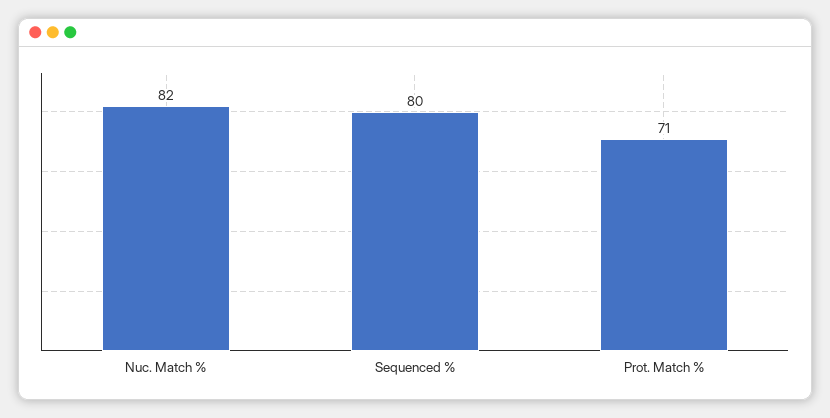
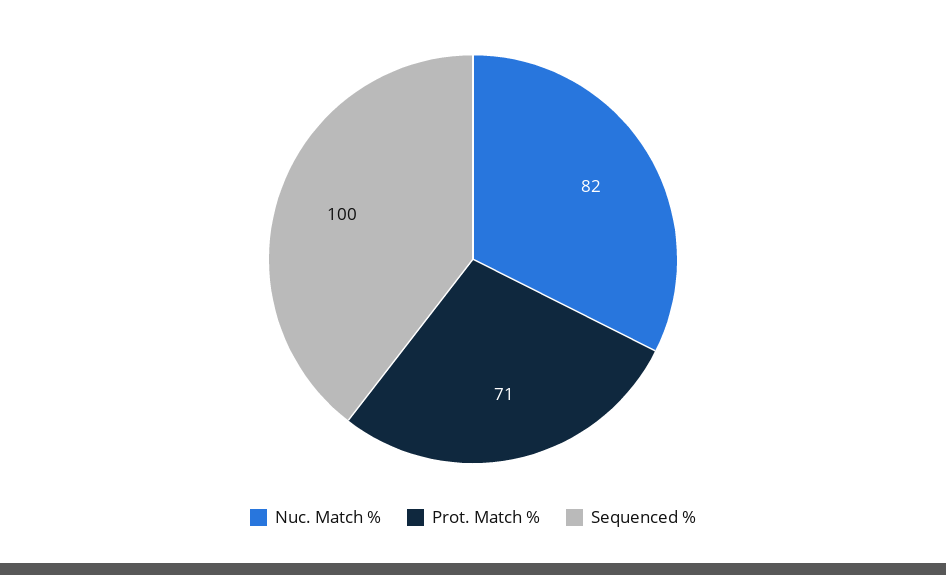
Sequenced %: 80 -> 100

